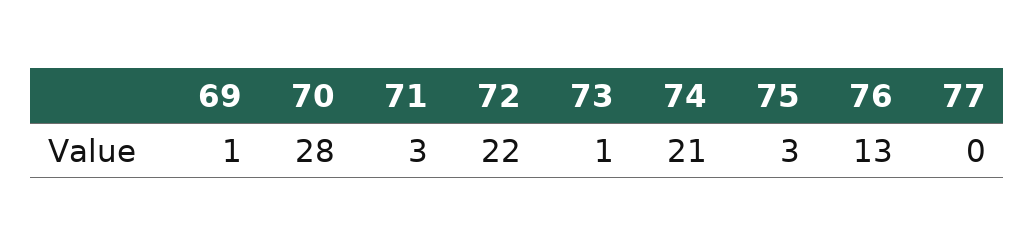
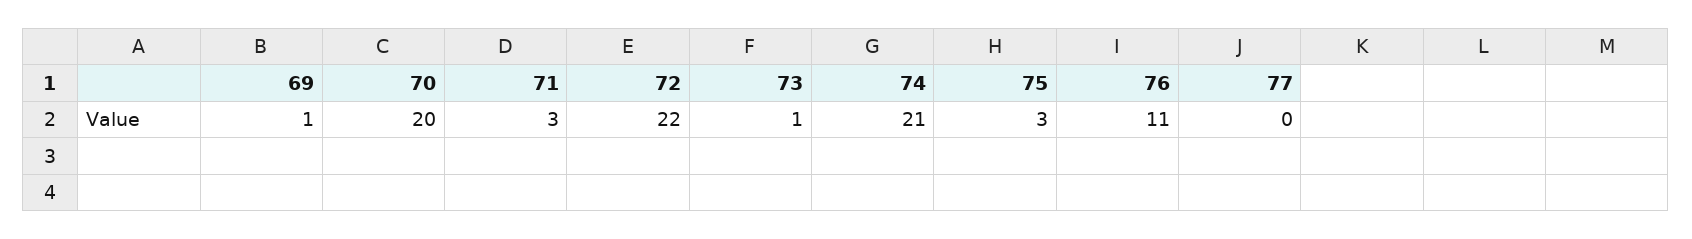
70: 28 -> 20
76: 13 -> 11

